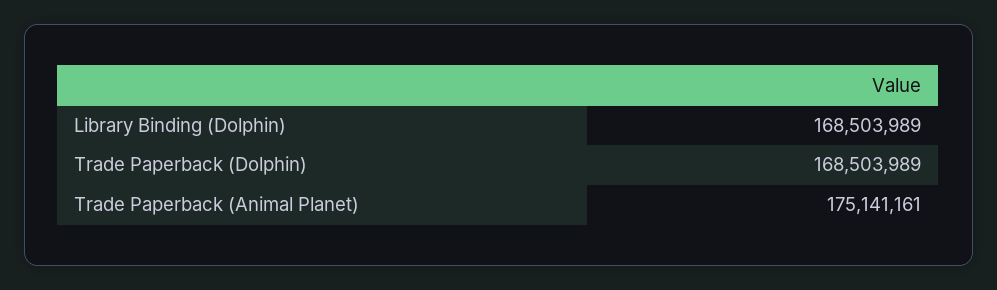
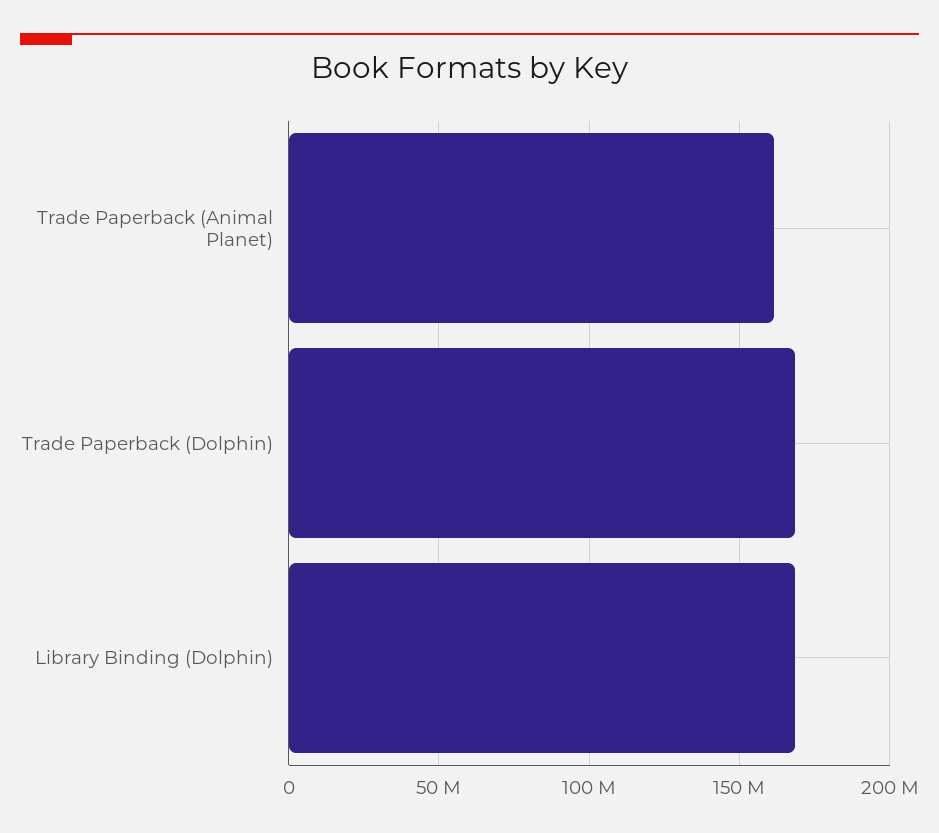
Trade Paperback (Animal Planet): 175141161 -> 160000000

